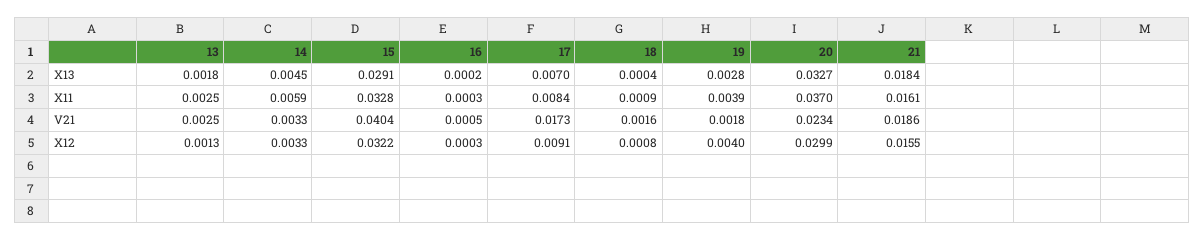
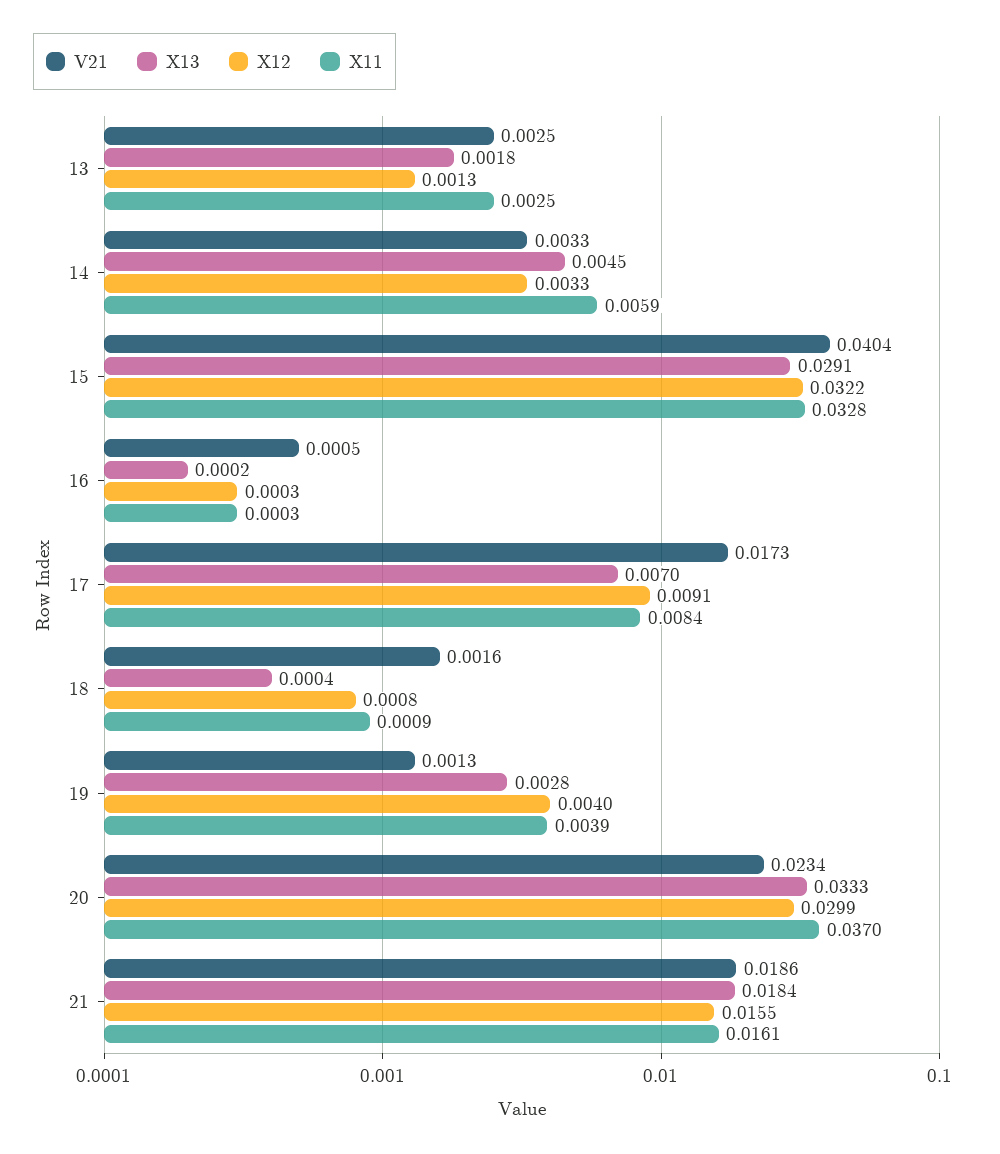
X13, 20: 0.0327 -> 0.0333
V21, 19: 0.0018 -> 0.0013

